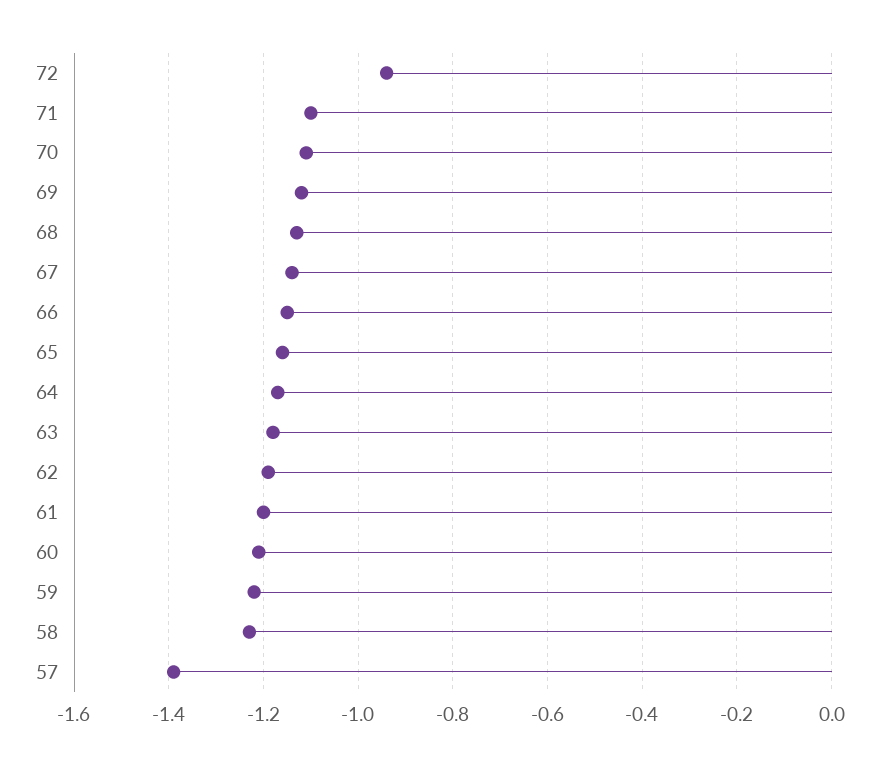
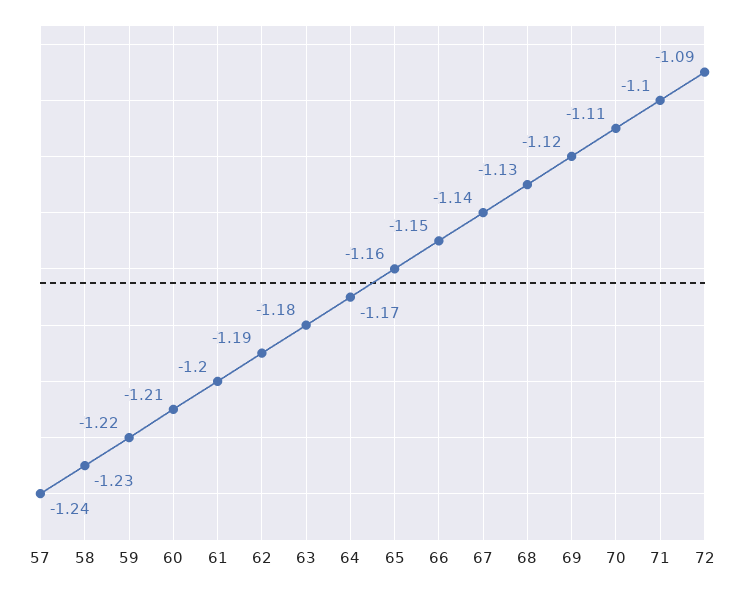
72: -0.95 -> -1.09
57: -1.4 -> -1.24

